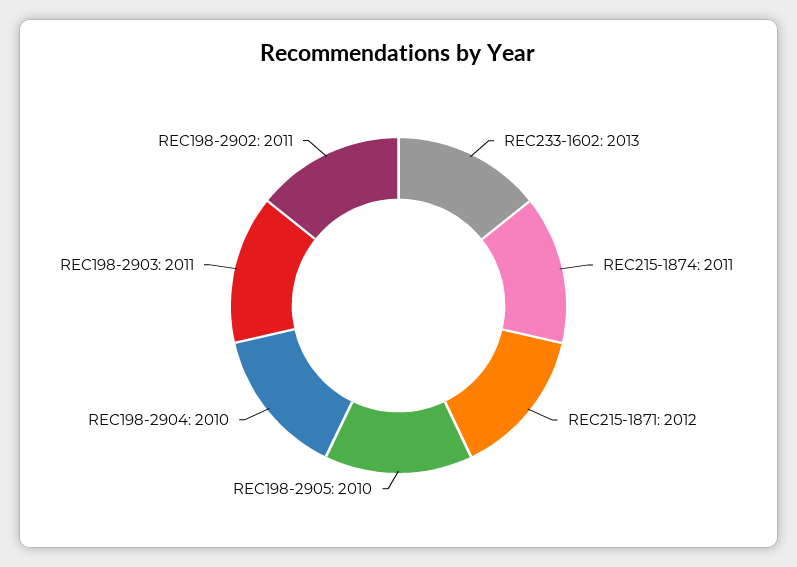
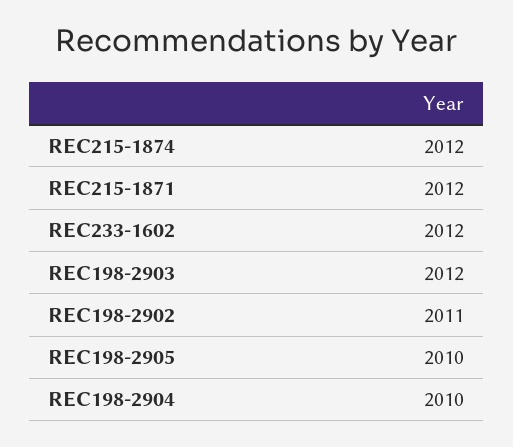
REC233-1602: 2013 -> 2012
REC215-1874: 2011 -> 2012
REC198-2903: 2011 -> 2012

